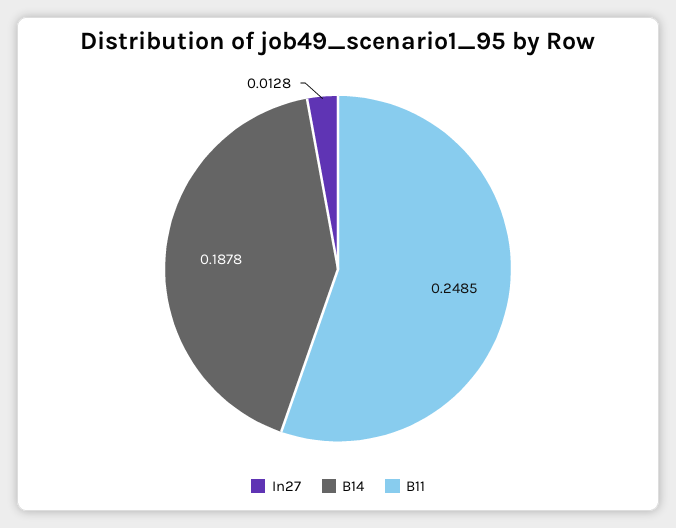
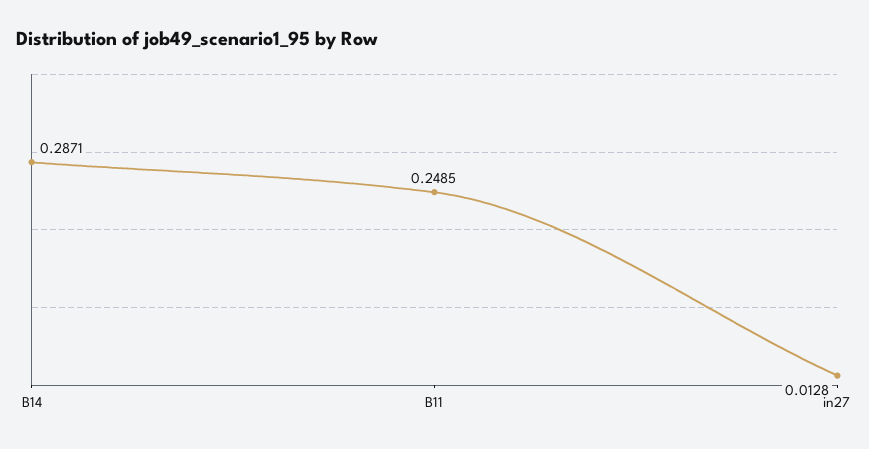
B14: 0.1878 -> 0.2871

